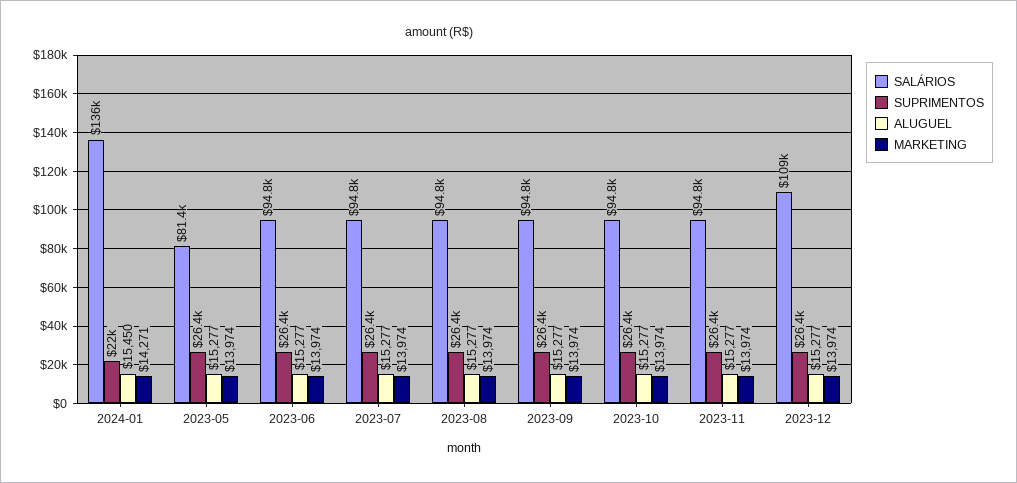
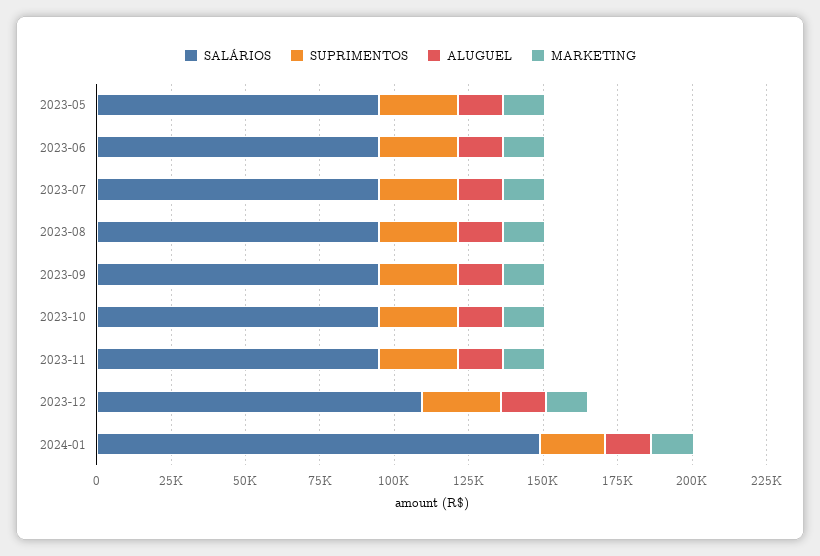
SALÁRIOS, 2024-01: 136000 -> 150000
SALÁRIOS, 2023-05: 81400 -> 95000

